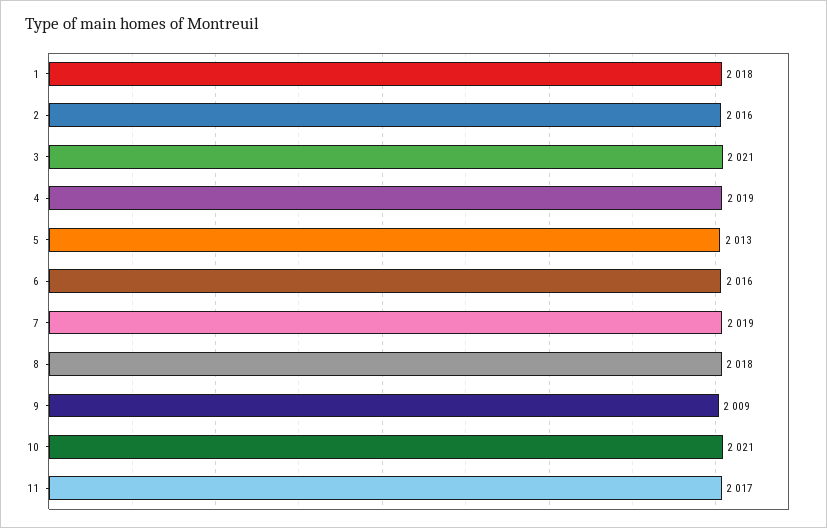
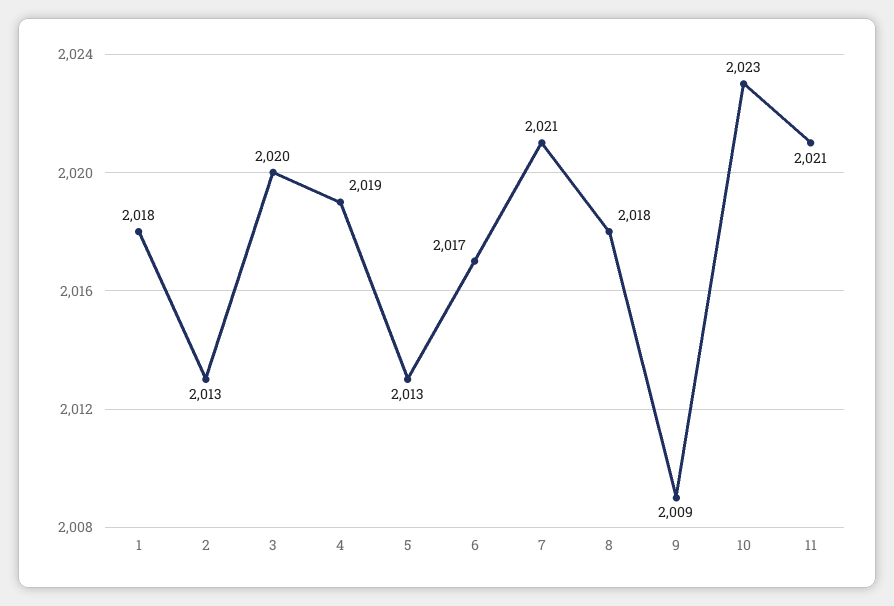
2: 2016 -> 2013
3: 2021 -> 2020
6: 2016 -> 2017
7: 2019 -> 2021
10: 2021 -> 2023
11: 2017 -> 2021

